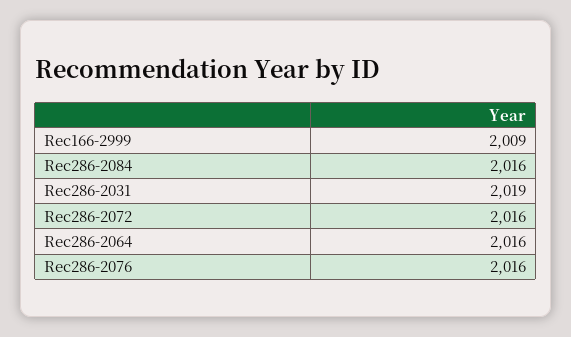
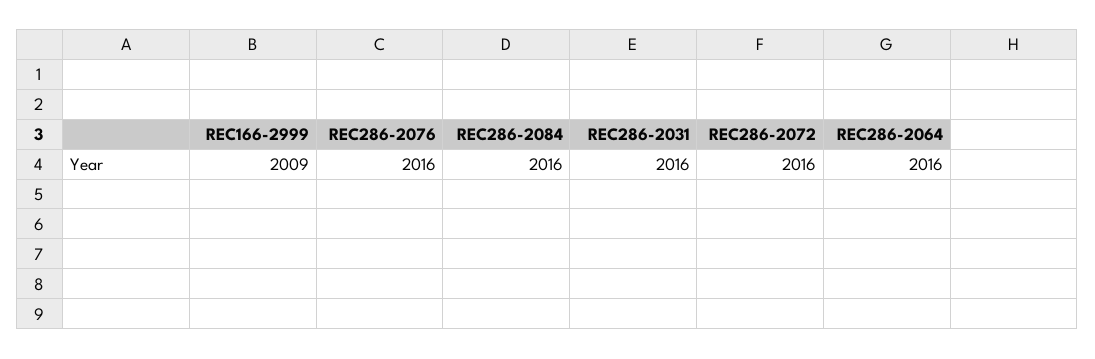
Rec286-2031: 2019 -> 2016

